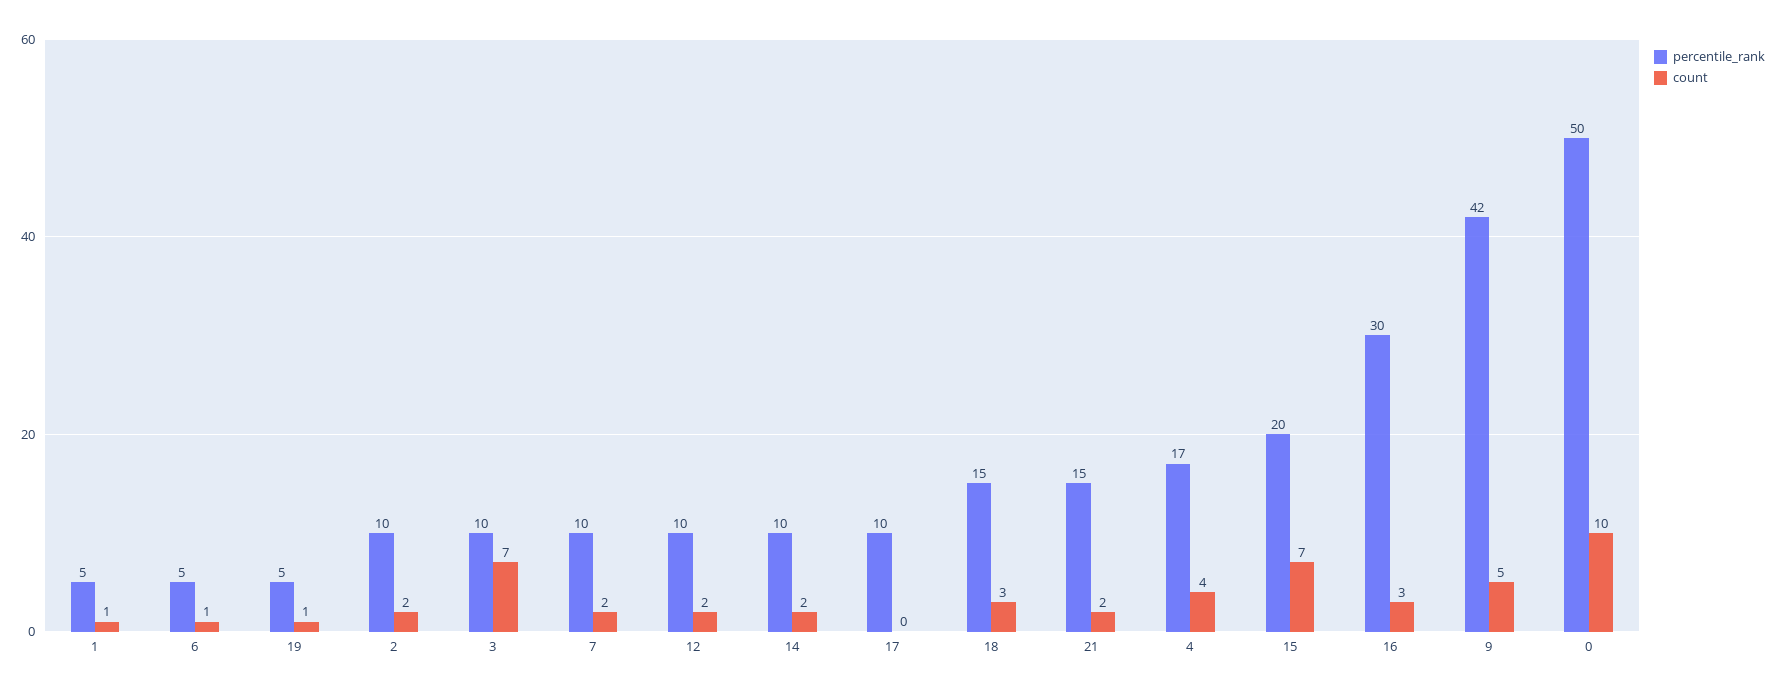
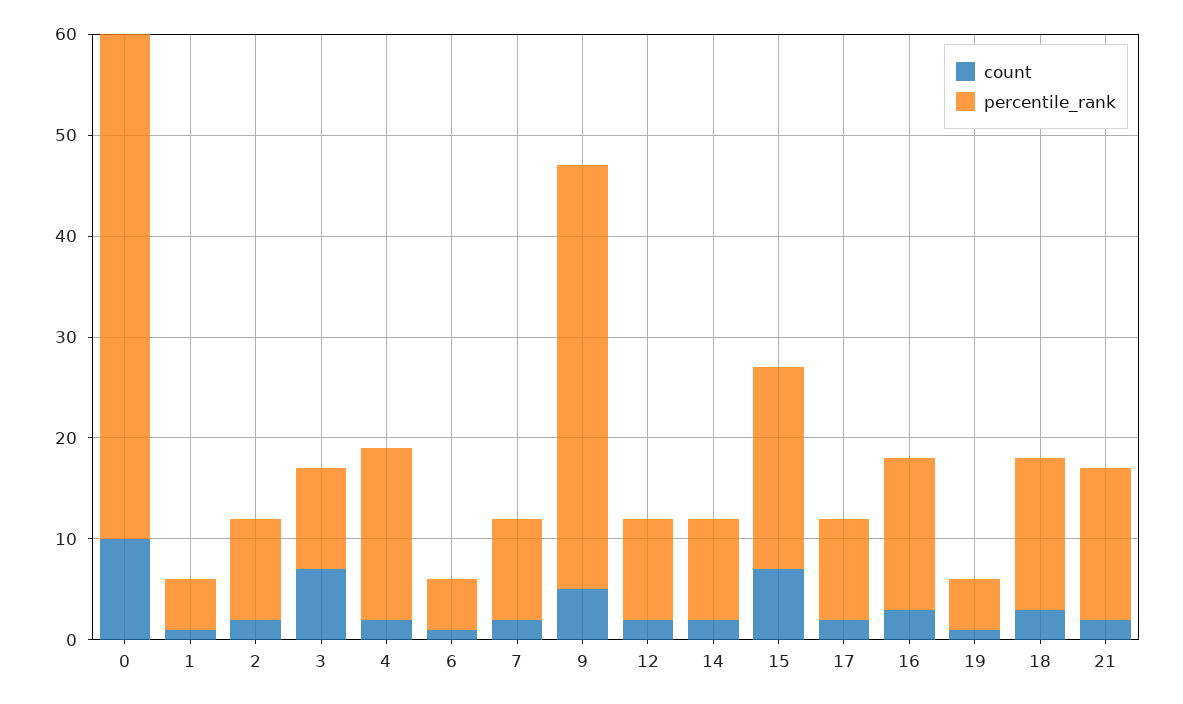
count, 17: 0 -> 2
count, 4: 4 -> 2
percentile_rank, 16: 30 -> 15

